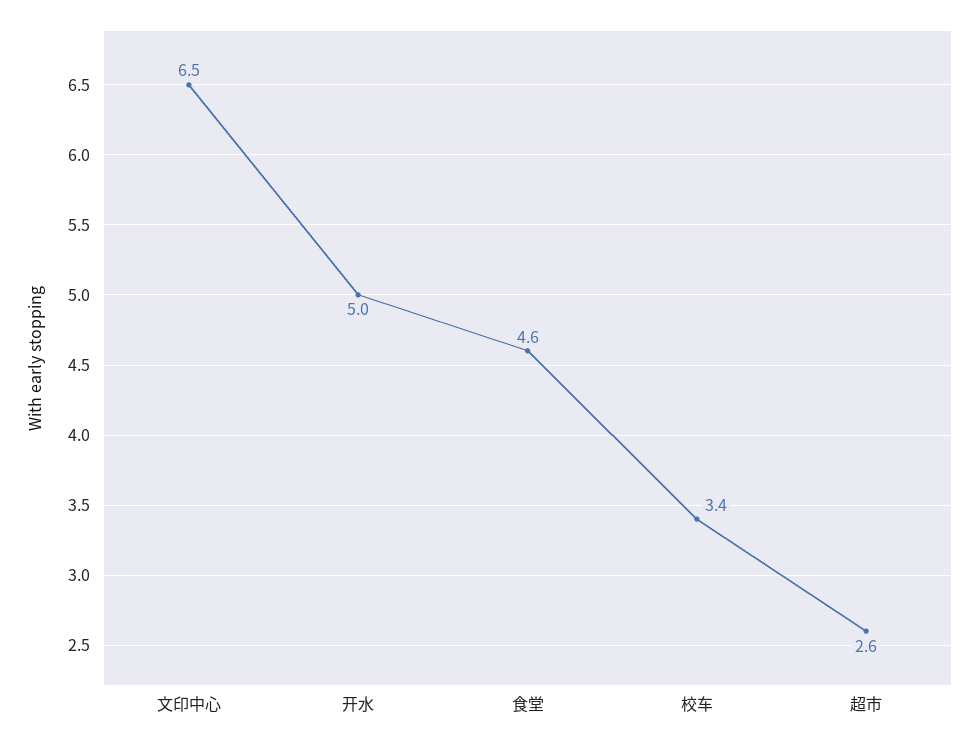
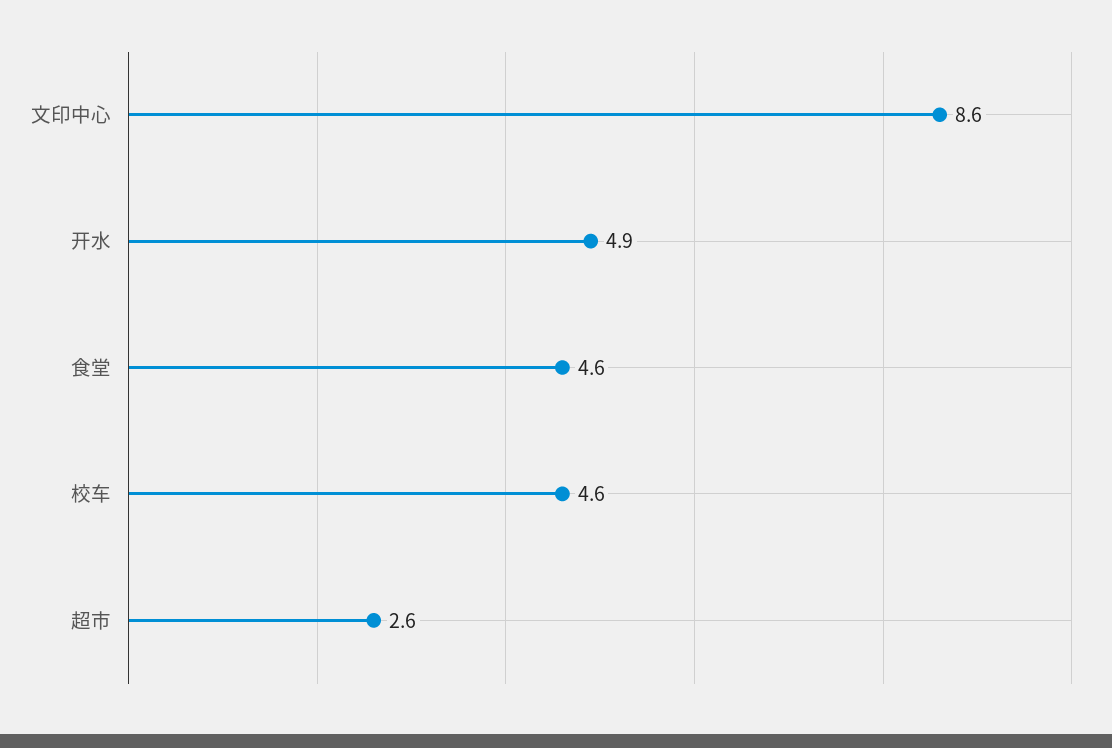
文印中心: 6.5 -> 8.6
开水: 5 -> 4.9
校车: 3.4 -> 4.6

